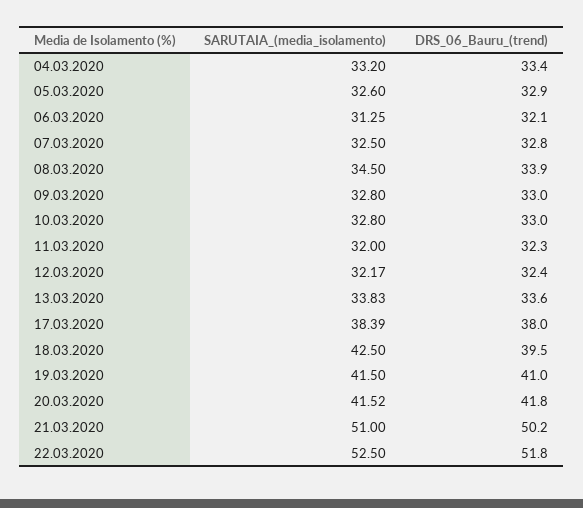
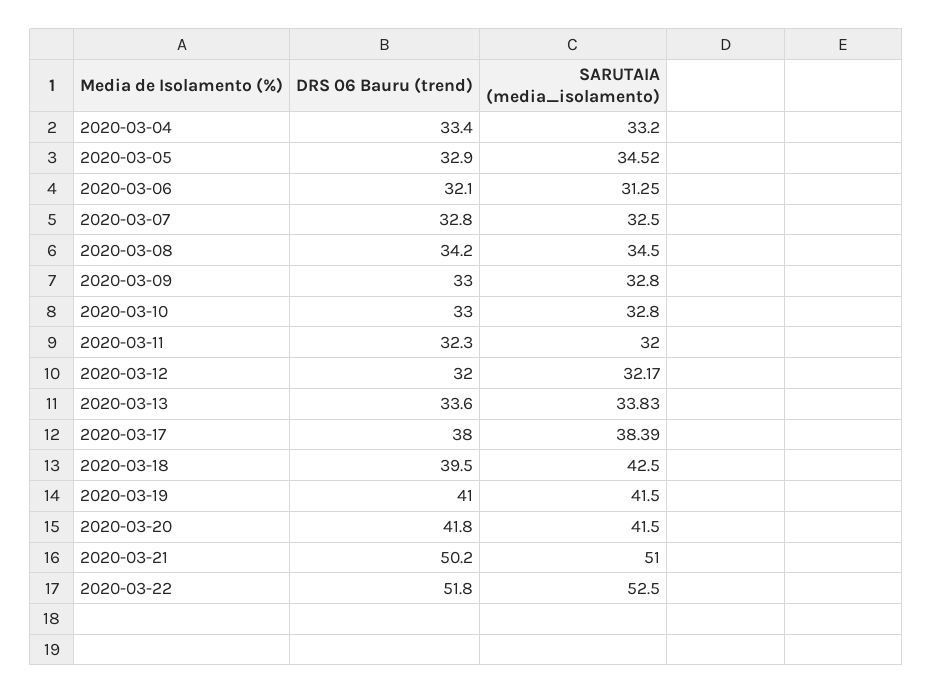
SARUTAIA_(media_isolamento), 05.03.2020: 32.6 -> 34.52
DRS_06_Bauru_(trend), 08.03.2020: 33.9 -> 34.2
DRS_06_Bauru_(trend), 12.03.2020: 32.4 -> 32
SARUTAIA_(media_isolamento), 20.03.2020: 41.52 -> 41.5

